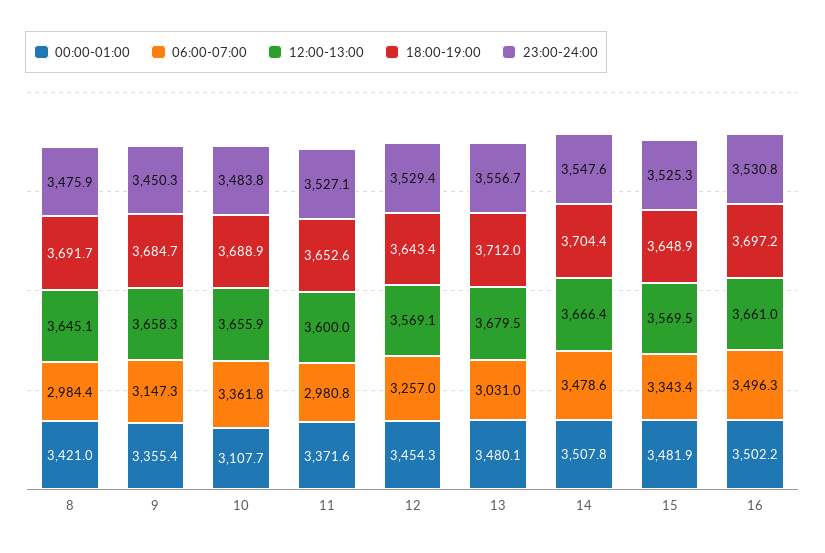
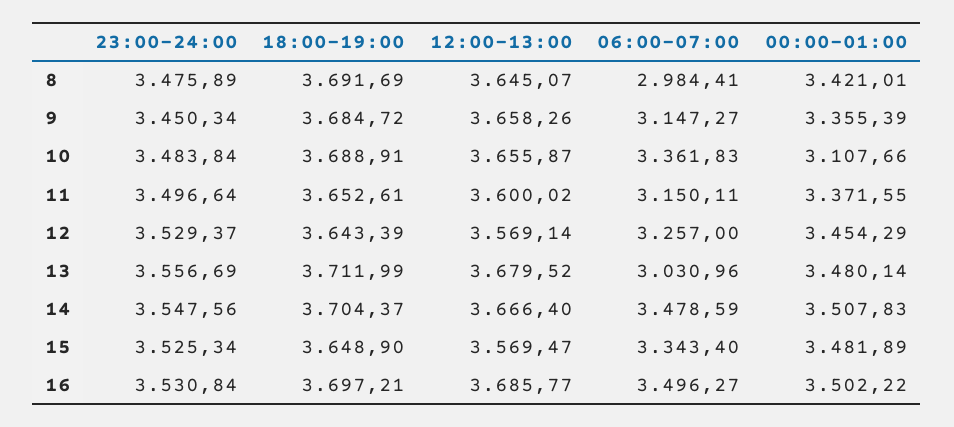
06:00-07:00, 11: 2980.8 -> 3150.11
23:00-24:00, 11: 3527.1 -> 3496.64
12:00-13:00, 16: 3661 -> 3685.77

